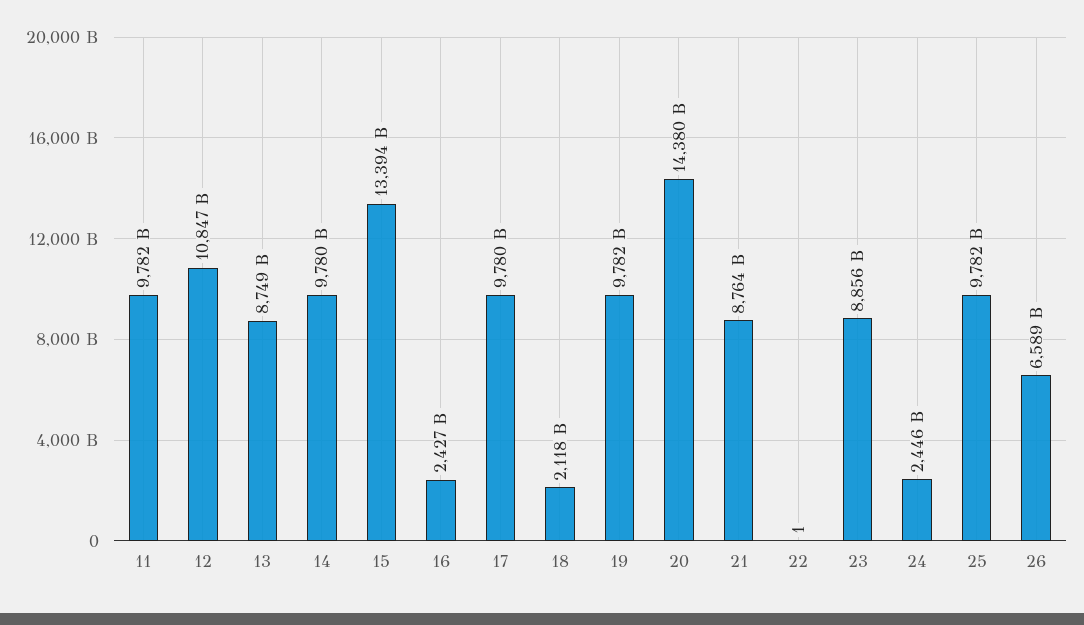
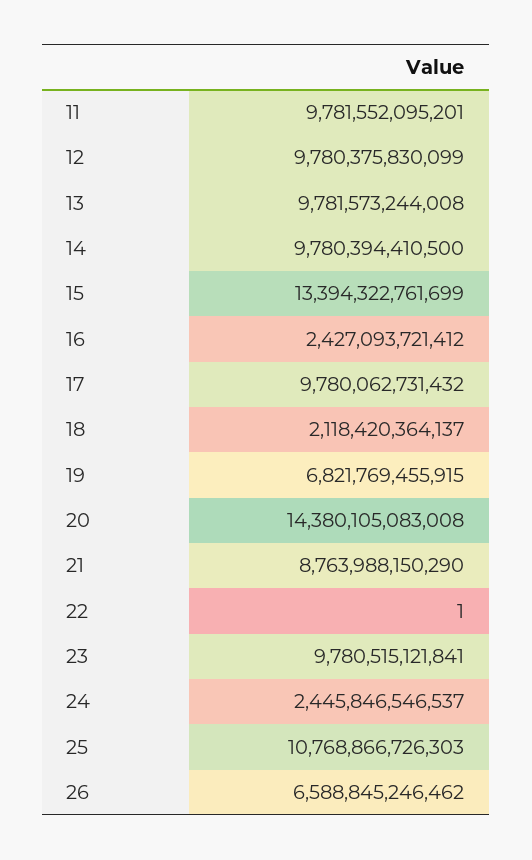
12: 10847000000000 -> 9780375830099
13: 8749000000000 -> 9781573244008
19: 9782000000000 -> 6821769455915
23: 8856000000000 -> 9780515121841
25: 9782000000000 -> 10768866726303

